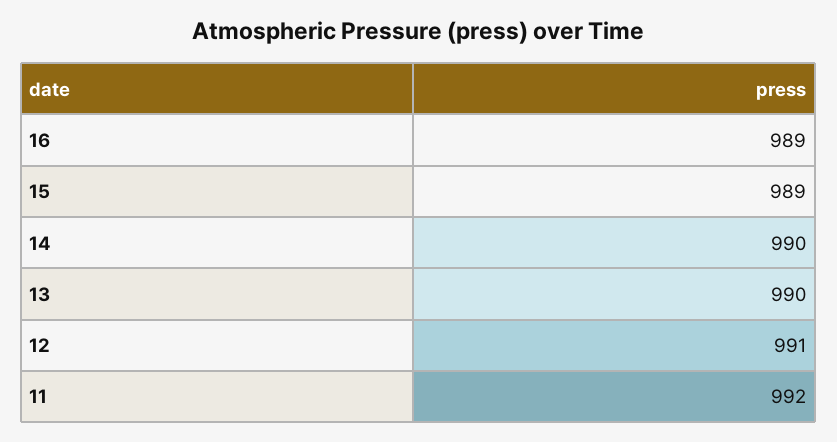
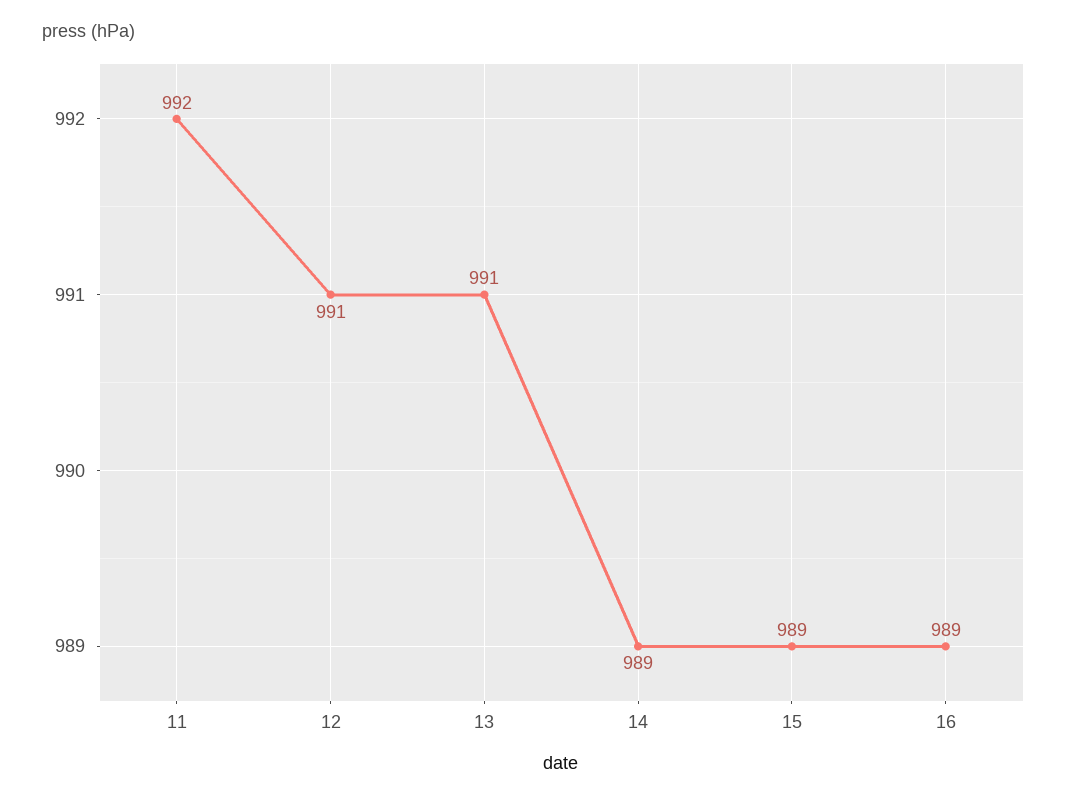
14: 990 -> 989
13: 990 -> 991

